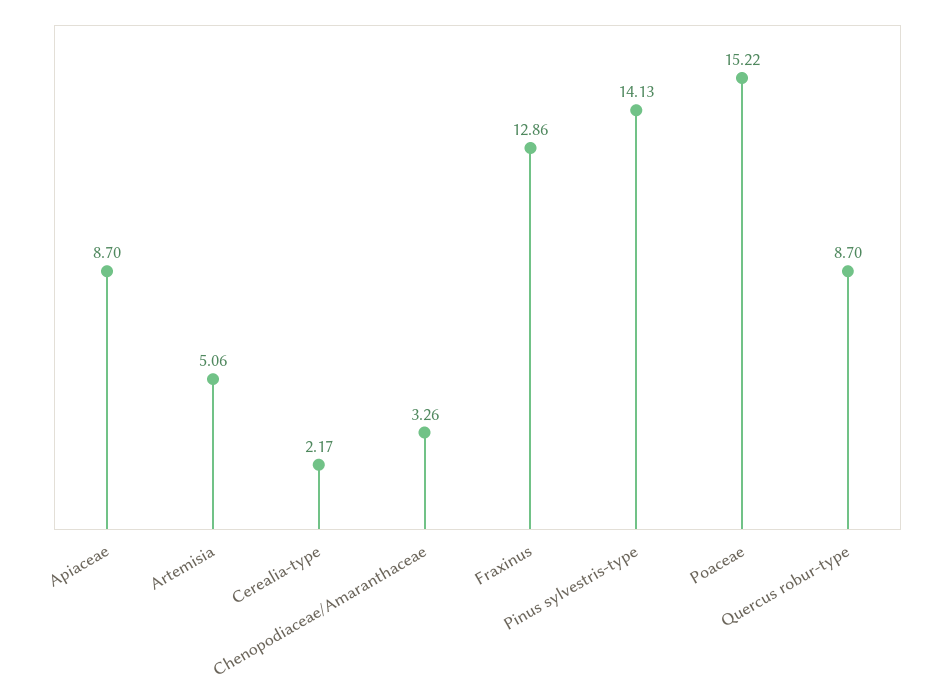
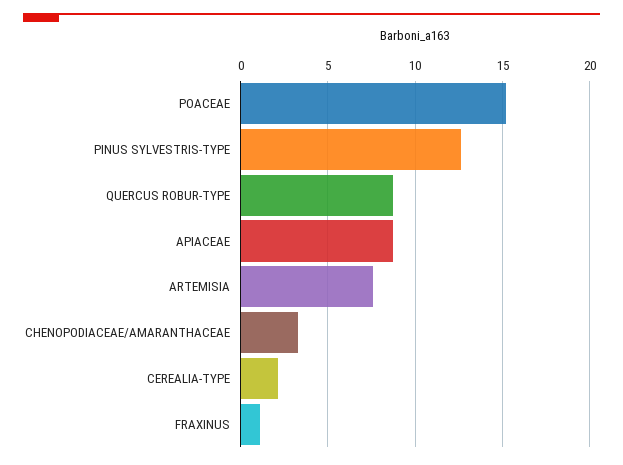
Artemisia: 5.06 -> 7.5
Fraxinus: 12.86 -> 1
Pinus sylvestris-type: 14.13 -> 12.5

